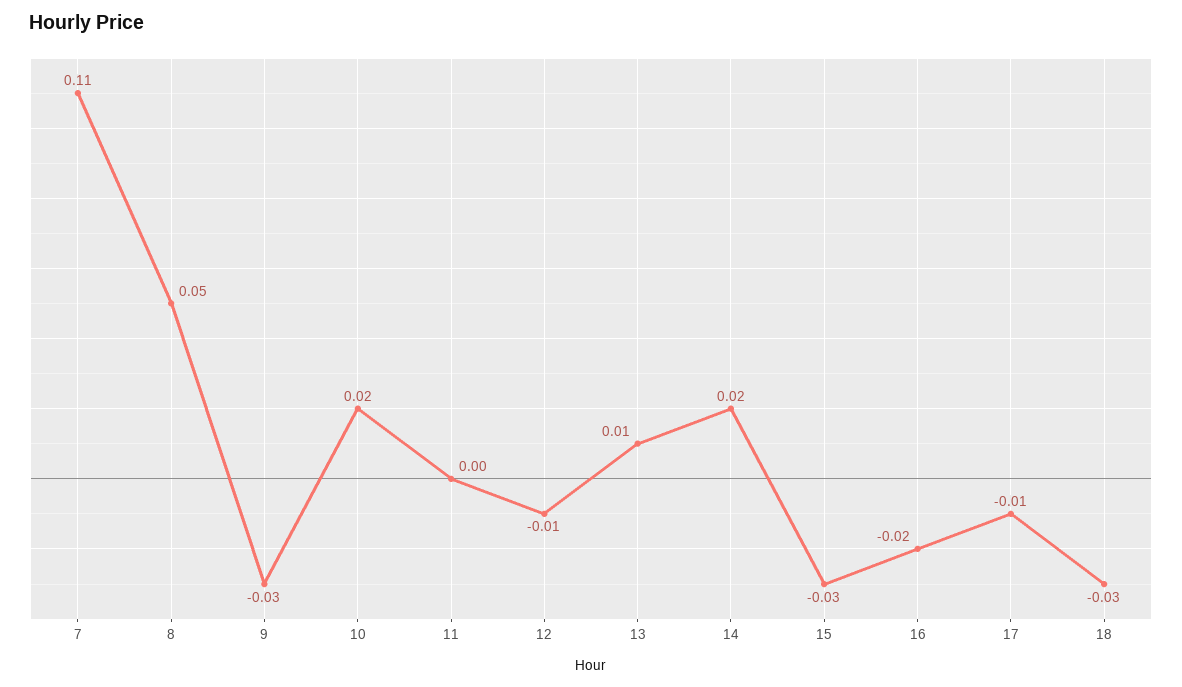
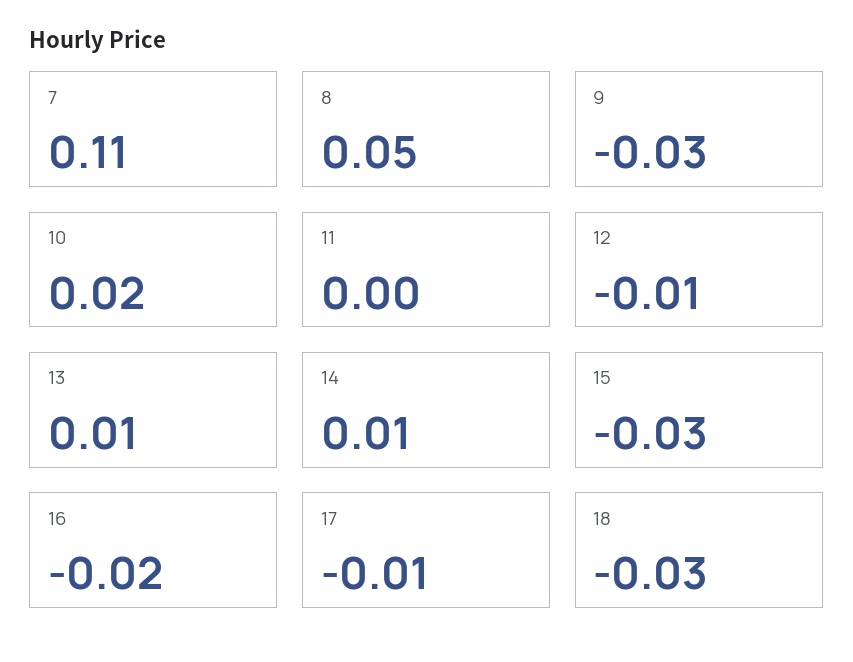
14: 0.02 -> 0.01

